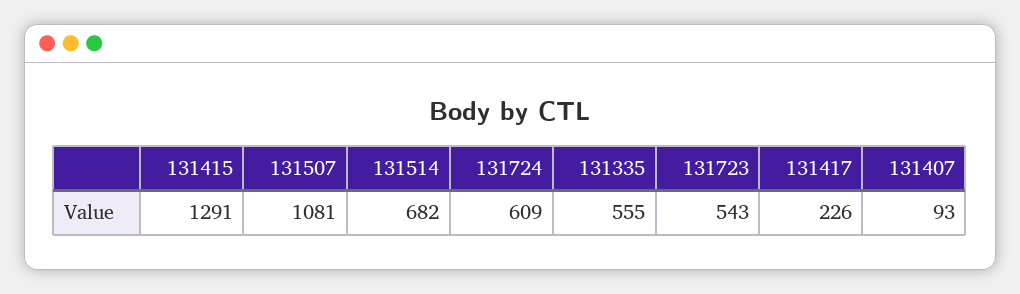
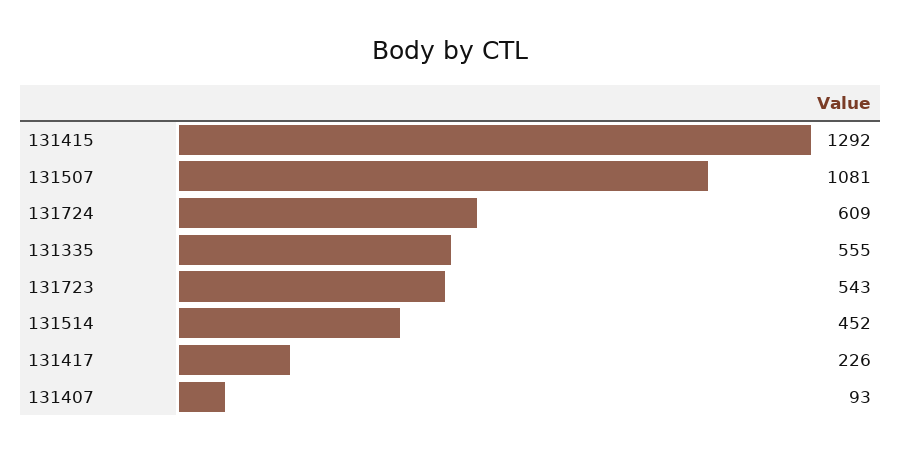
131415: 1291 -> 1292
131514: 682 -> 452

